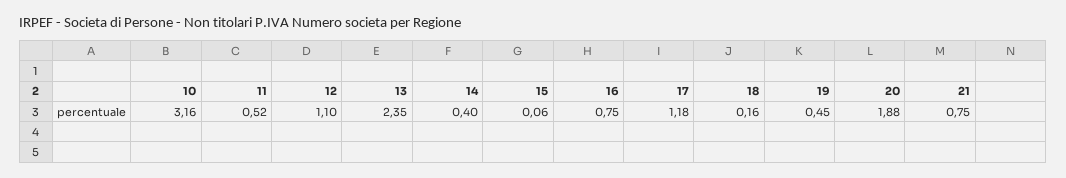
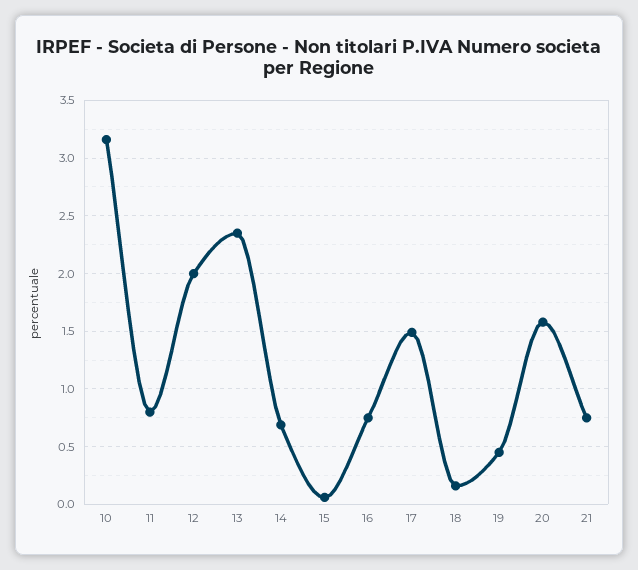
11: 0.52 -> 0.8
12: 1.1 -> 2
14: 0.4 -> 0.7
17: 1.18 -> 1.5
20: 1.88 -> 1.6

